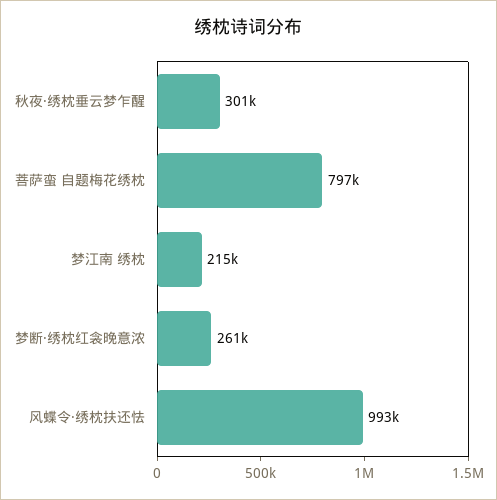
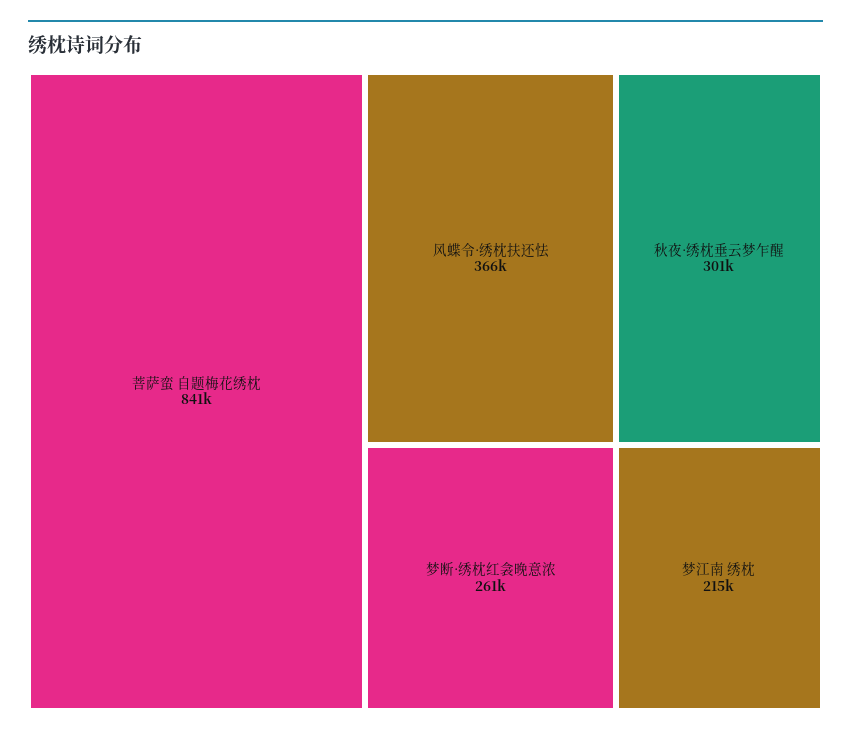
菩萨蛮 自题梅花绣枕: 797000 -> 841000
风蝶令·绣枕扶还怯: 993000 -> 366000

